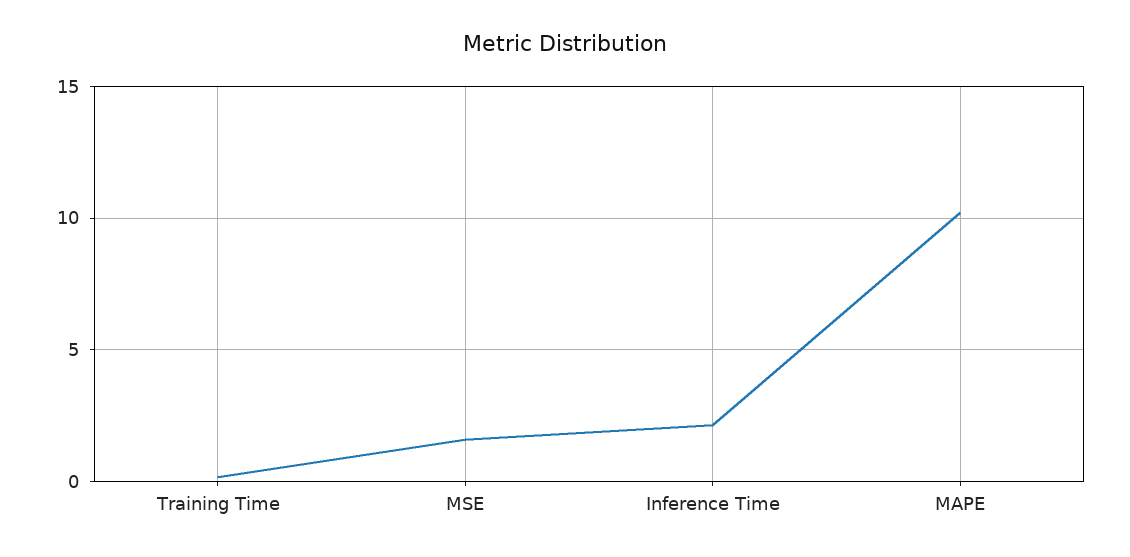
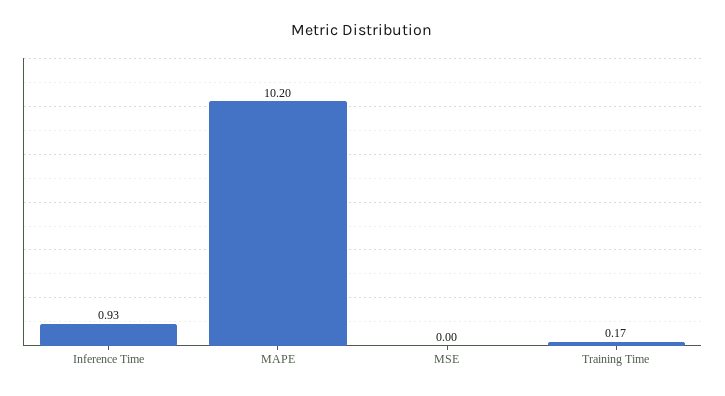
MSE: 1.5 -> 0
Inference Time: 2 -> 0.93

